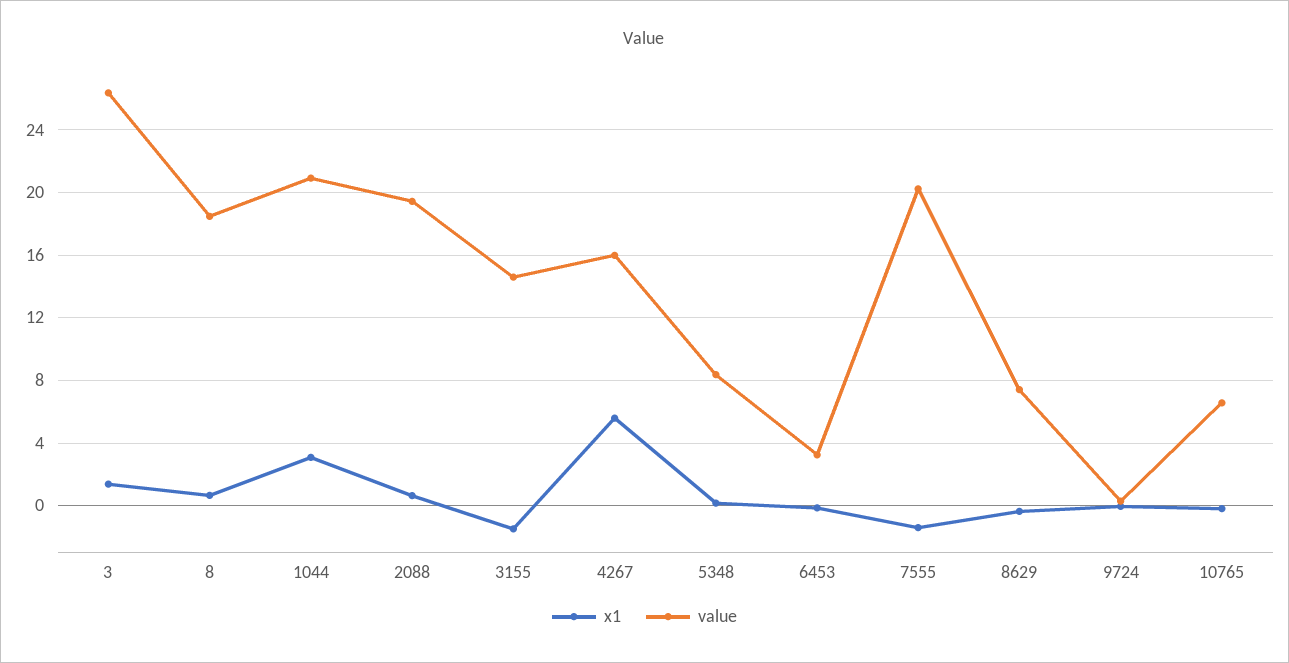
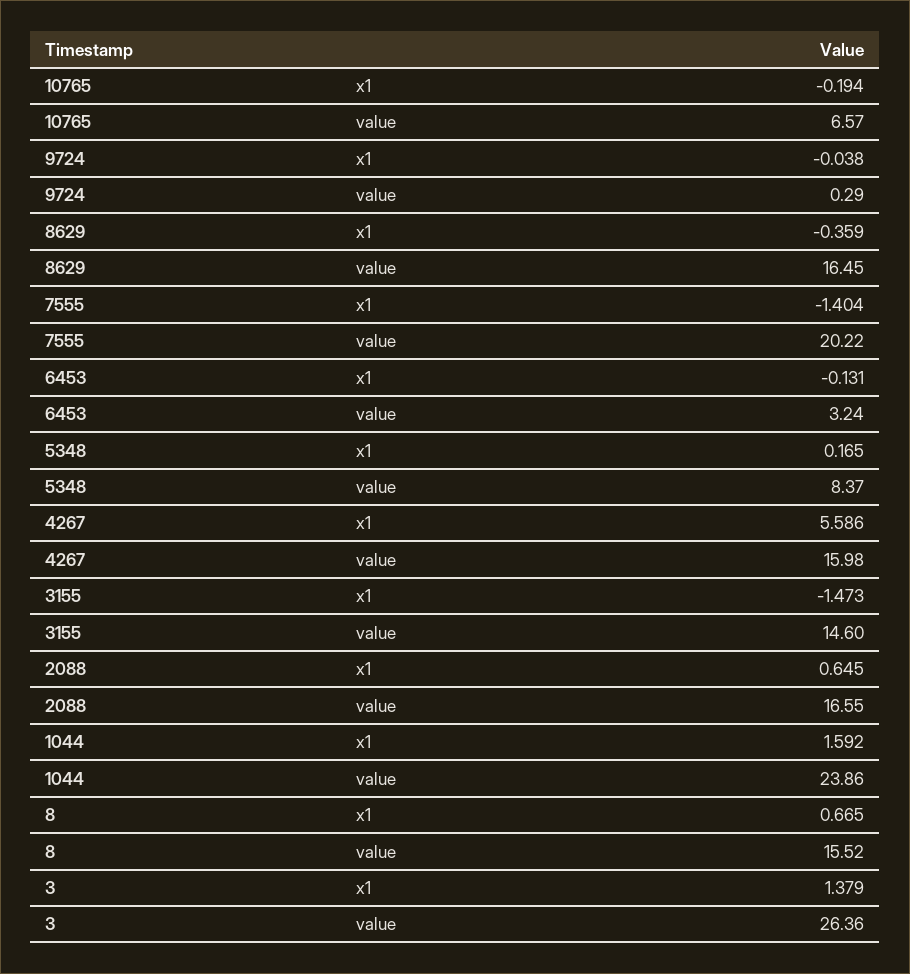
value, 8: 18.5 -> 15.52
x1, 1044: 3 -> 1.592
value, 1044: 21 -> 23.86
value, 2088: 19.5 -> 16.55
value, 8629: 7.5 -> 16.45

